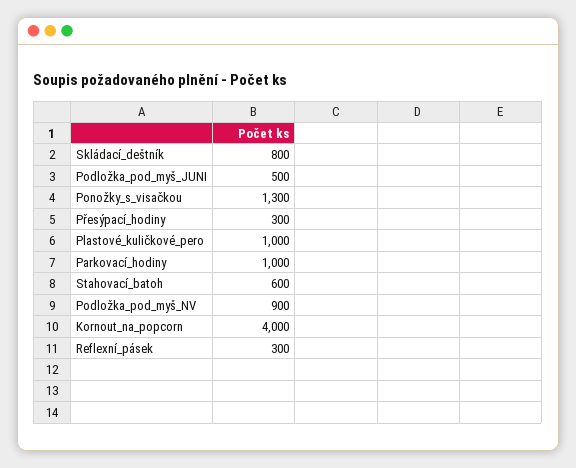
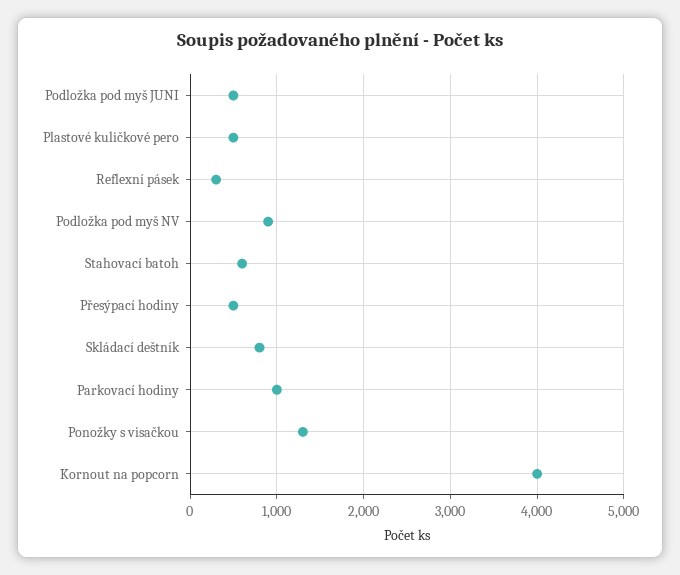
Přesýpací_hodiny: 300 -> 500
Plastové_kuličkové_pero: 1000 -> 500

